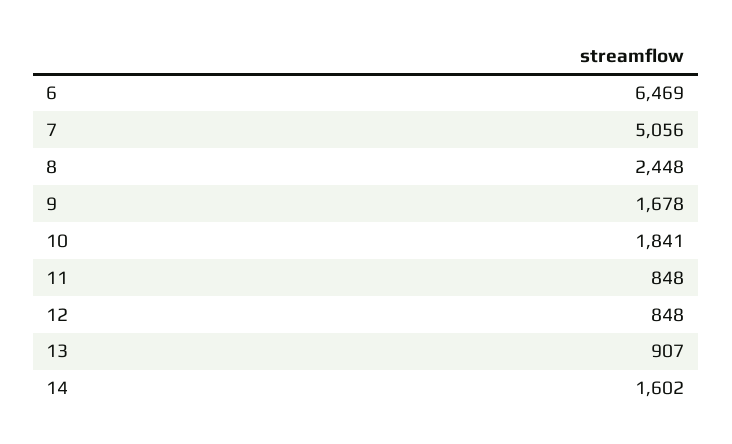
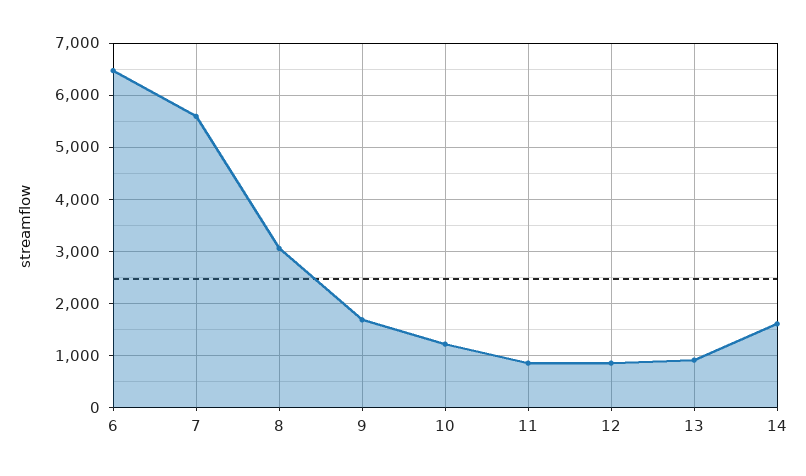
7: 5056 -> 5600
8: 2448 -> 3000
10: 1841 -> 1200

